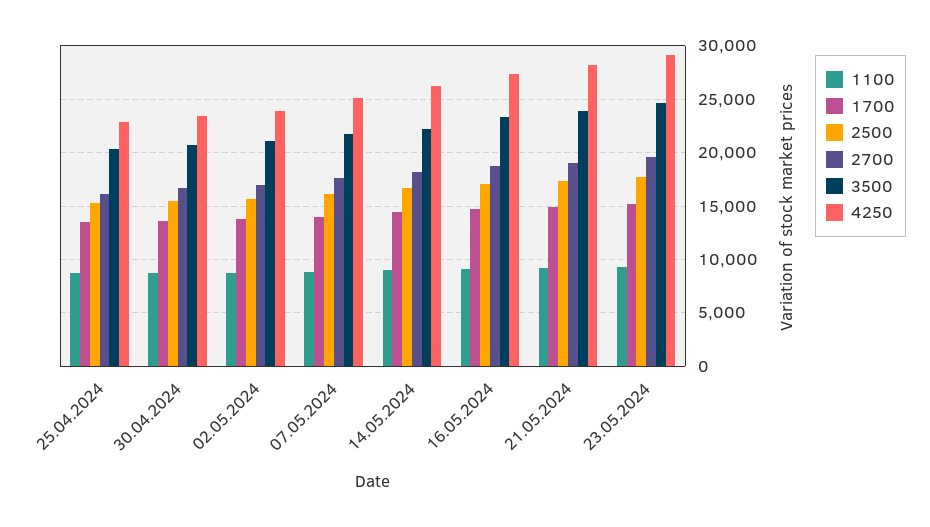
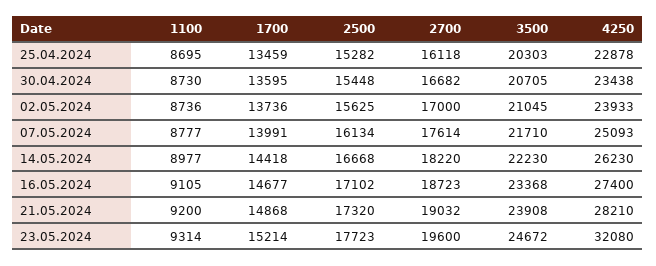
4250, 23.05.2024: 29000 -> 32080

